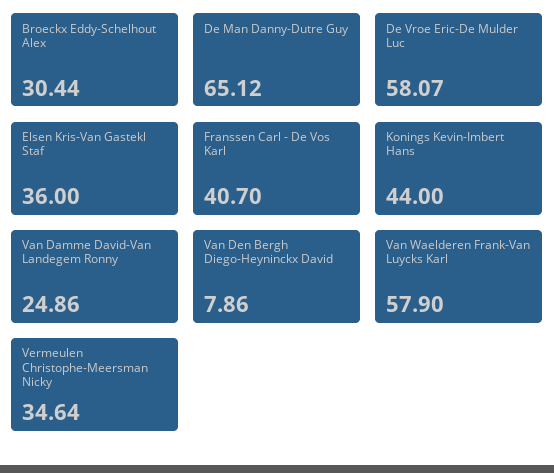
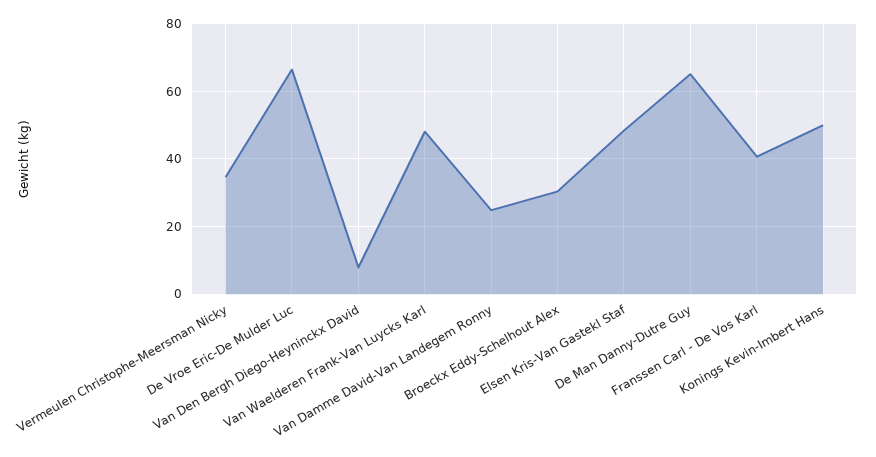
De Vroe Eric-De Mulder Luc: 58.07 -> 66
Elsen Kris-Van Gastekl Staf: 36 -> 48
Konings Kevin-Imbert Hans: 44 -> 50
Van Waelderen Frank-Van Luycks Karl: 57.9 -> 48

